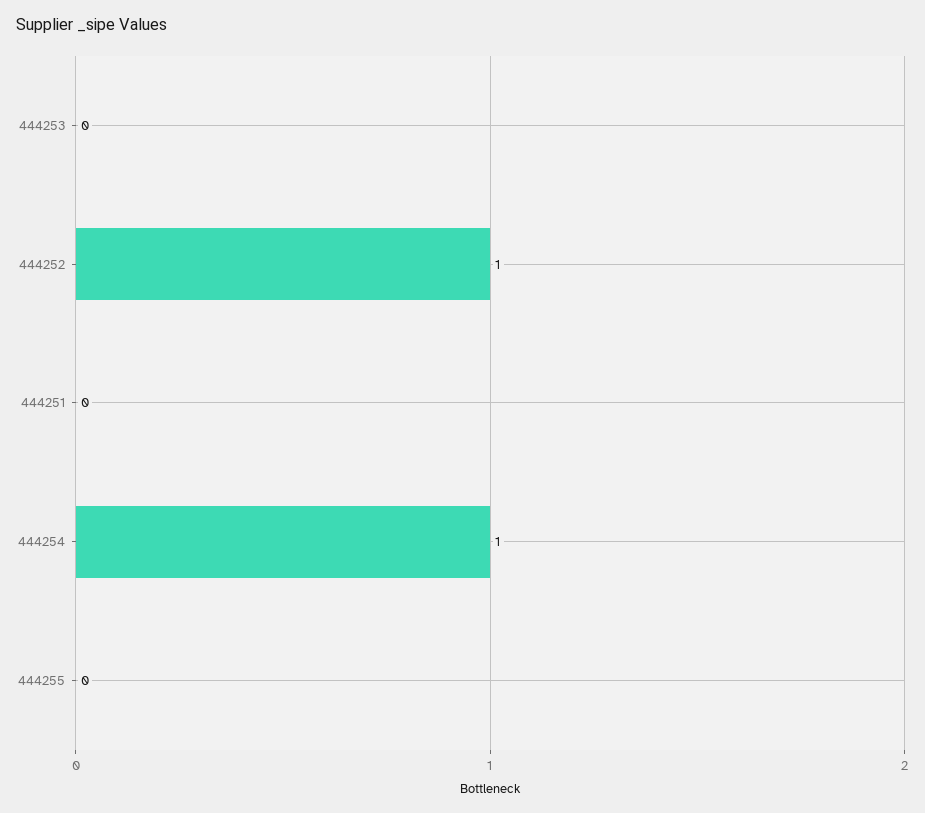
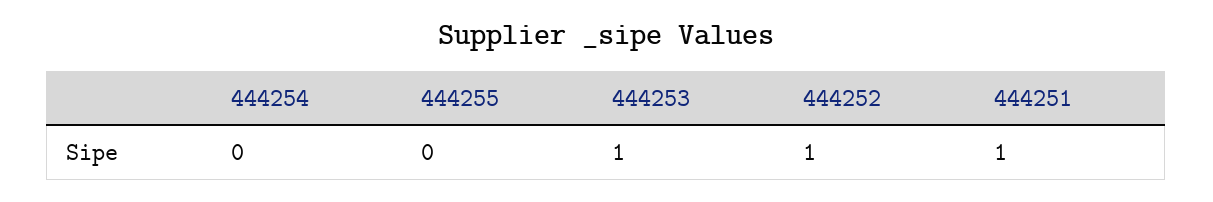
444253: 0 -> 1
444251: 0 -> 1
444254: 1 -> 0

